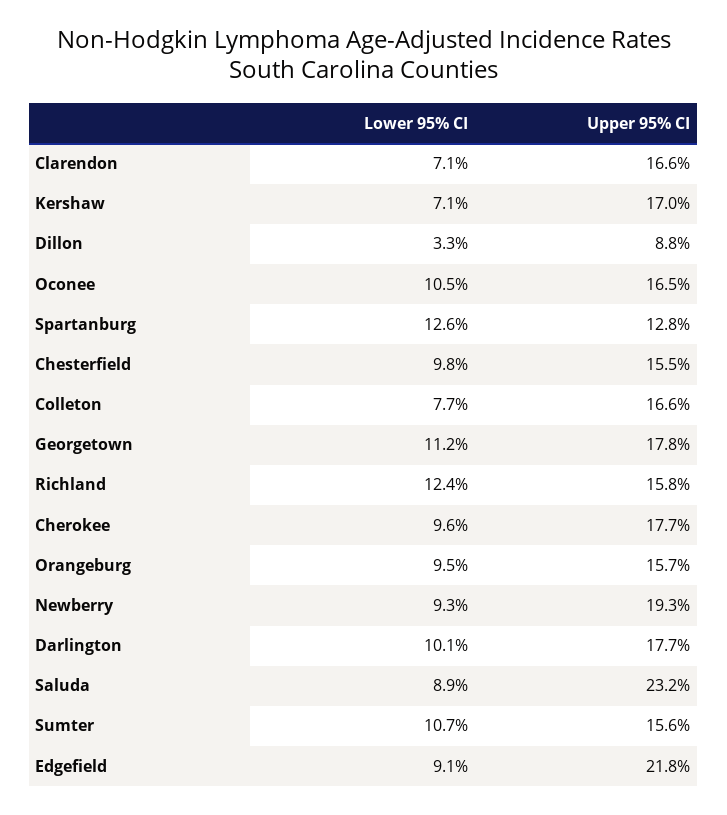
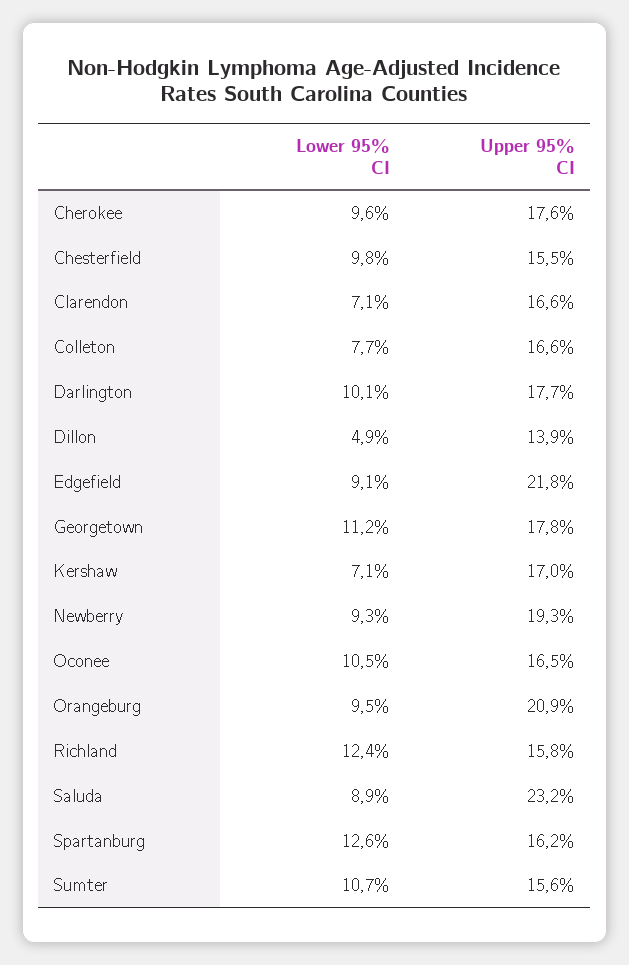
Lower 95% CI, Dillon: 3.3 -> 4.9
Upper 95% CI, Dillon: 8.8 -> 13.9
Upper 95% CI, Spartanburg: 12.8 -> 16.2
Upper 95% CI, Cherokee: 17.7 -> 17.6
Upper 95% CI, Orangeburg: 15.7 -> 20.9

